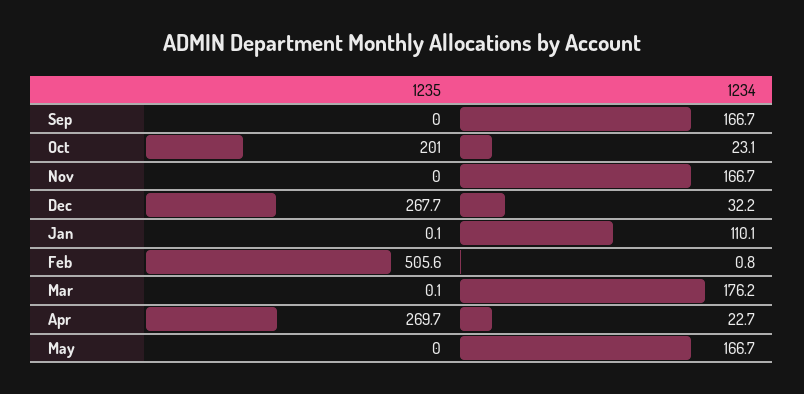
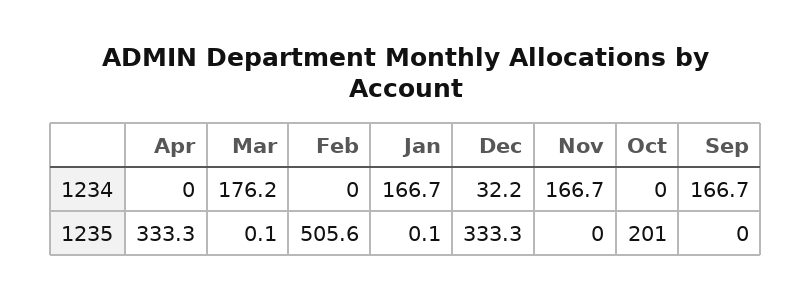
1234, Oct: 23.1 -> 0
1235, Dec: 267.7 -> 333.3
1234, Jan: 110.1 -> 166.7
1234, Feb: 0.8 -> 0
1235, Apr: 269.7 -> 333.3
1234, Apr: 22.7 -> 0
1235, May: 0 -> none
1234, May: 166.7 -> none

